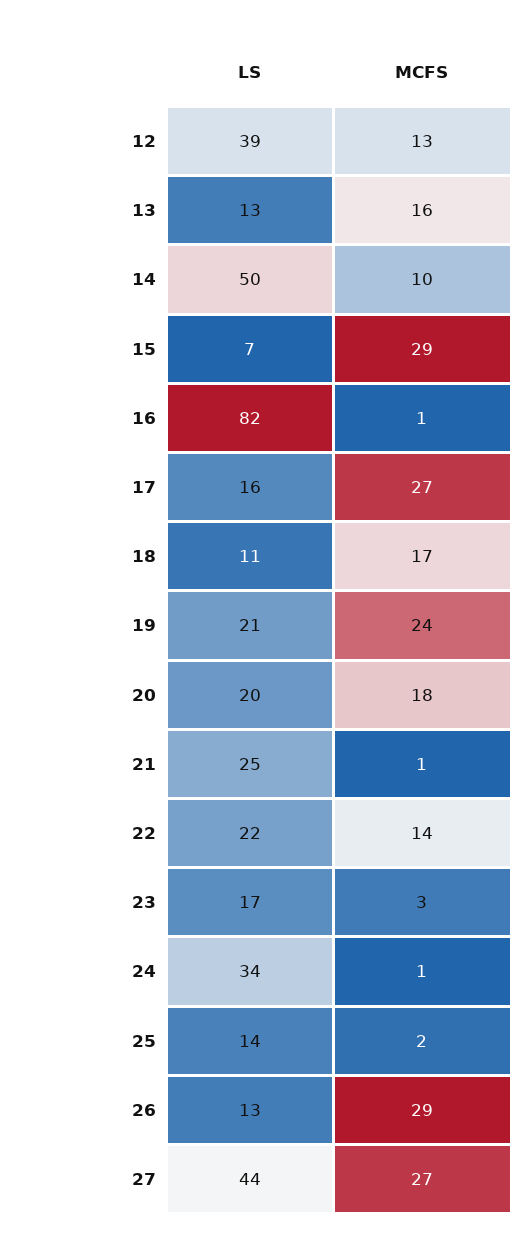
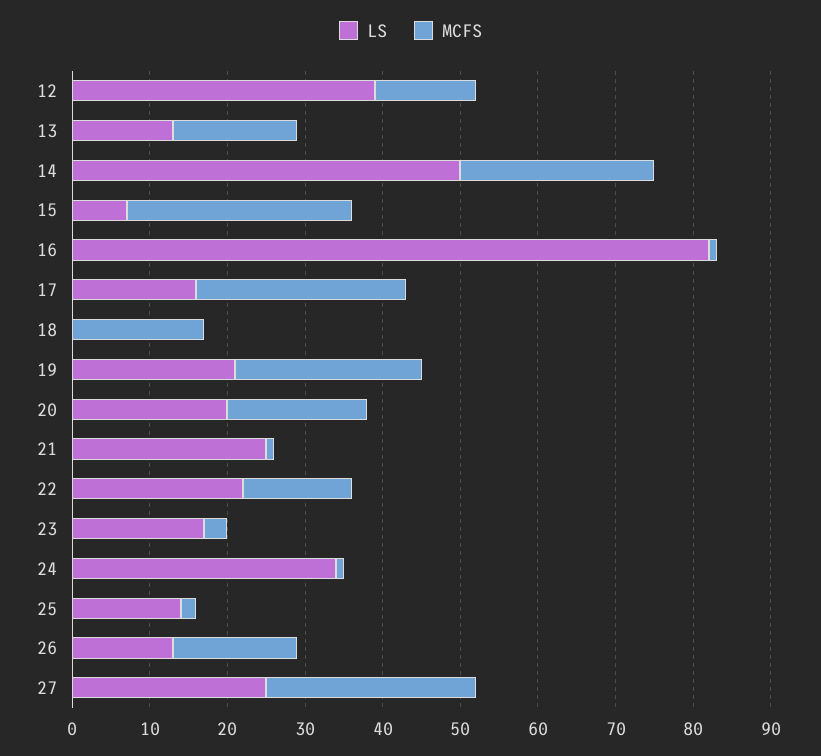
MCFS, 14: 10 -> 25
LS, 18: 11 -> 0
MCFS, 26: 29 -> 15
LS, 27: 44 -> 25

